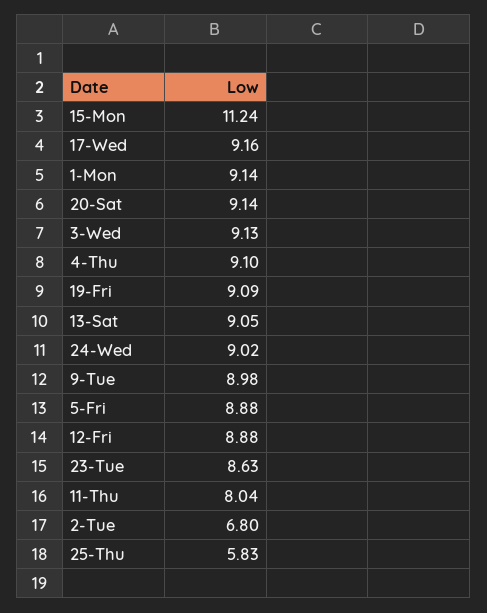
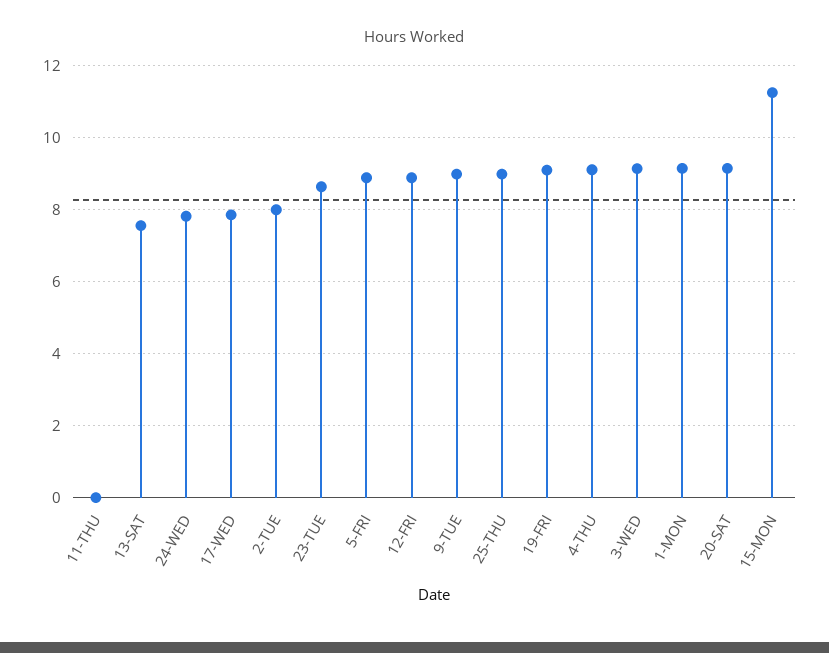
17-Wed: 9.16 -> 7.8
13-Sat: 9.05 -> 7.6
24-Wed: 9.02 -> 7.8
11-Thu: 8.04 -> 0
2-Tue: 6.8 -> 8
25-Thu: 5.83 -> 9

